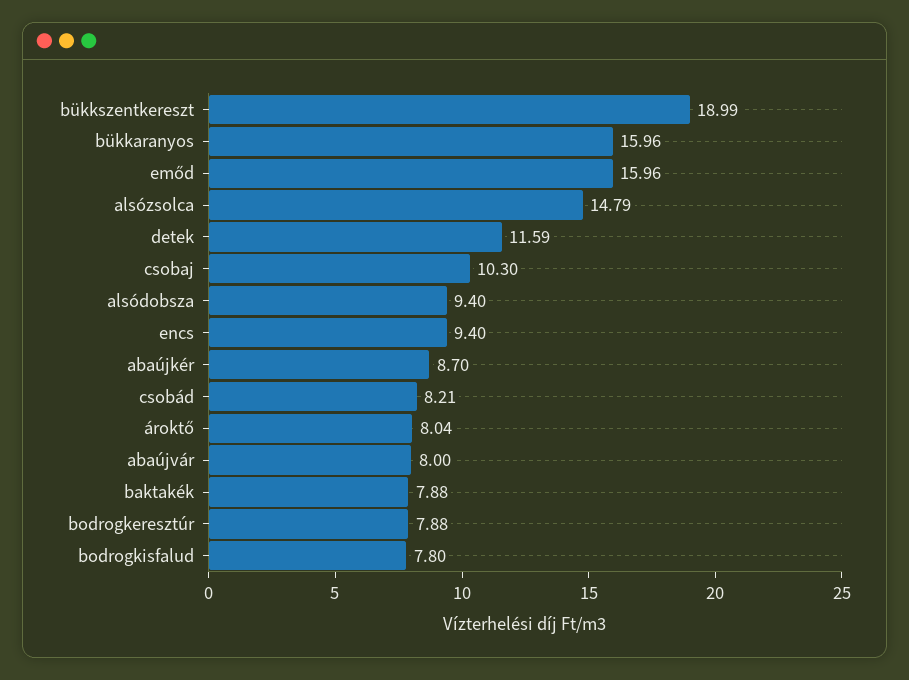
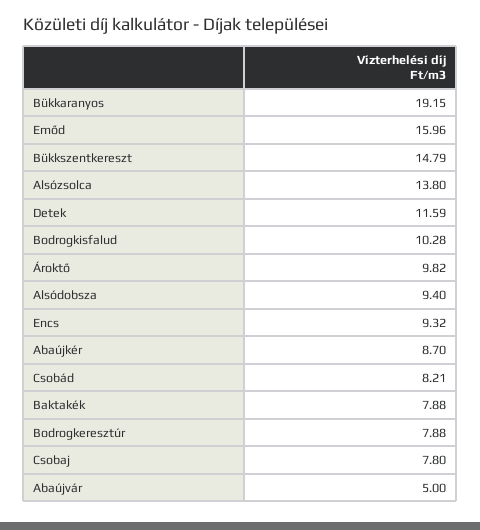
bükkszentkereszt: 18.99 -> 14.79
bükkaranyos: 15.96 -> 19.15
alsózsolca: 14.79 -> 13.8
csobaj: 10.3 -> 7.8
encs: 9.4 -> 9.32
ároktő: 8.04 -> 9.82
abaújvár: 8 -> 5
bodrogkisfalud: 7.8 -> 10.28

